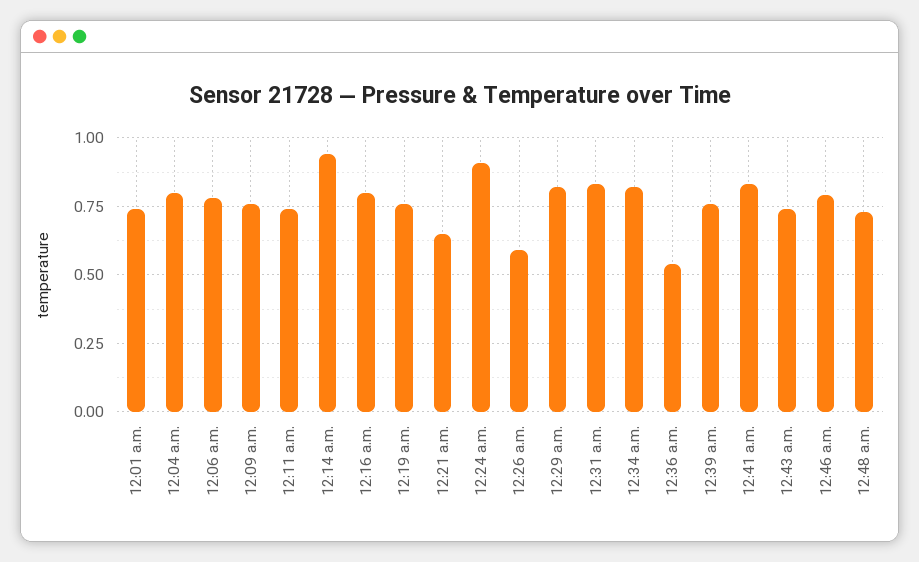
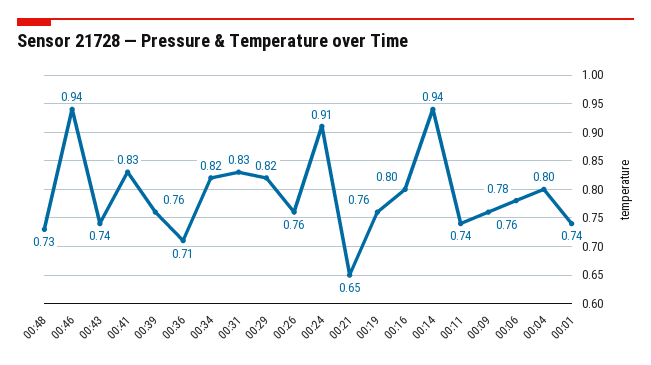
12:26 a.m.: 0.6 -> 0.76
12:36 a.m.: 0.55 -> 0.71
12:46 a.m.: 0.8 -> 0.94

